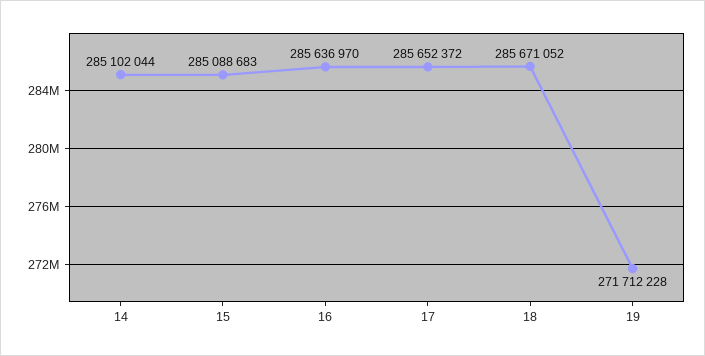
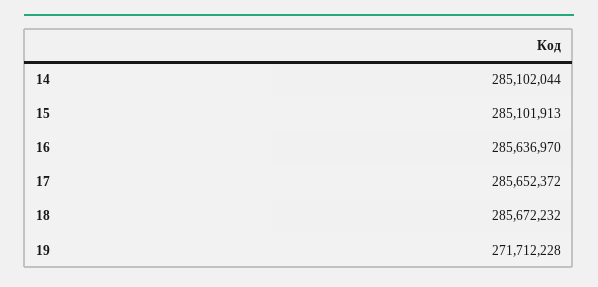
15: 285088683 -> 285101913
18: 285671052 -> 285672232

